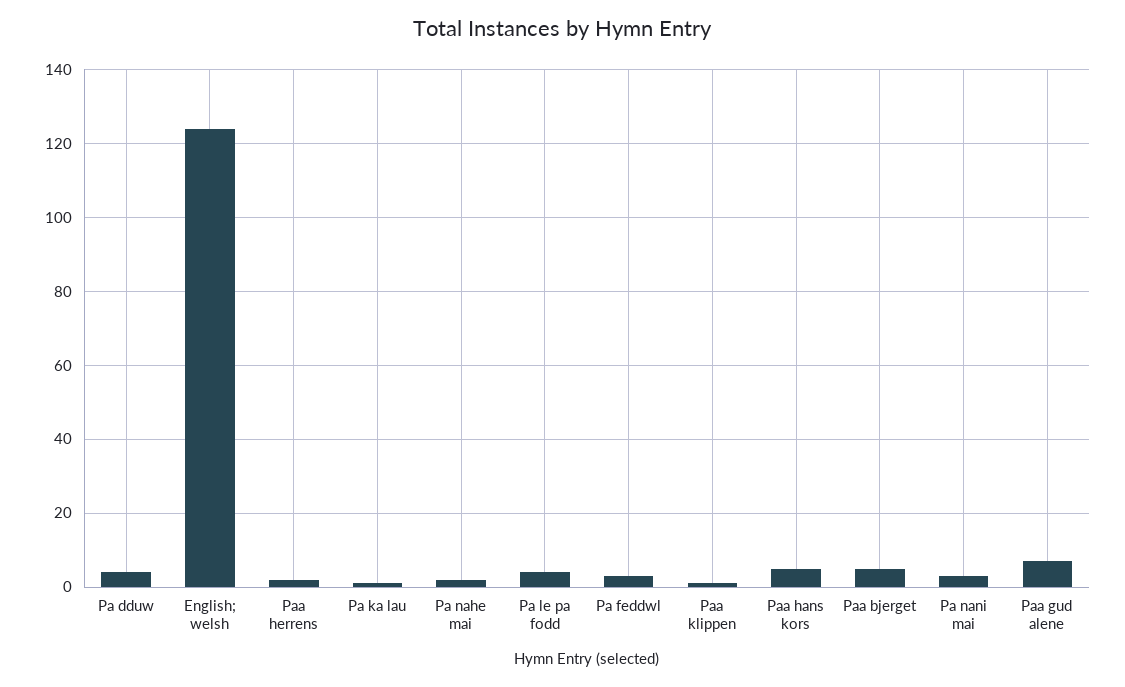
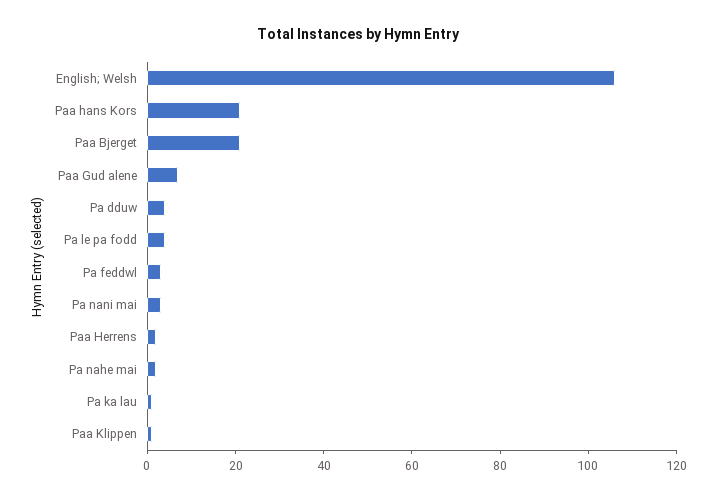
English; welsh: 125 -> 105
Paa hans kors: 5 -> 20
Paa bjerget: 5 -> 20

